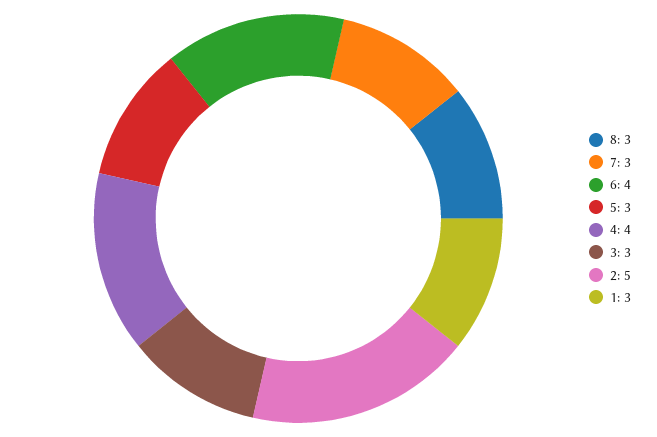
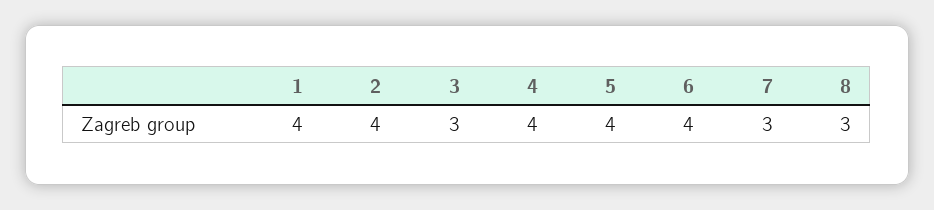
5: 3 -> 4
2: 5 -> 4
1: 3 -> 4

